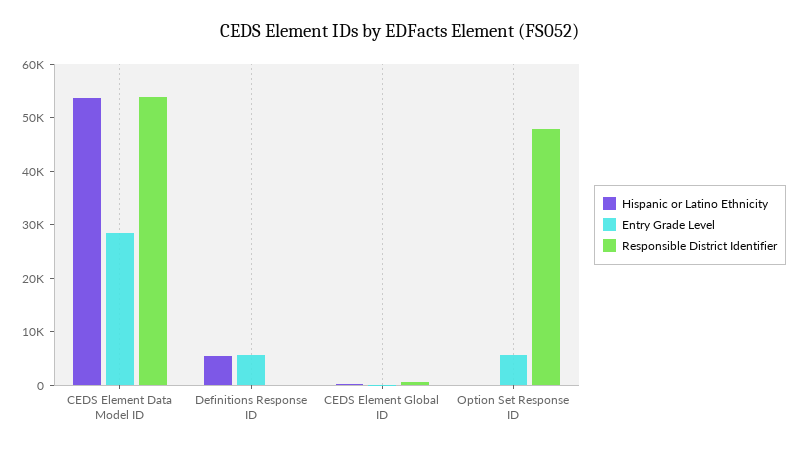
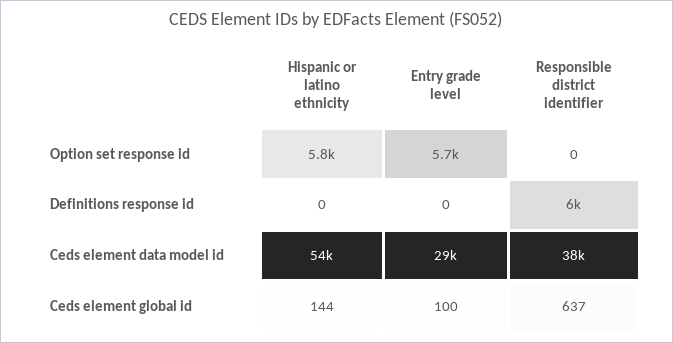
Responsible District Identifier, CEDS Element Data Model ID: 54000 -> 38000
Hispanic or Latino Ethnicity, Definitions Response ID: 6000 -> 0
Entry Grade Level, Definitions Response ID: 6000 -> 0
Responsible District Identifier, Definitions Response ID: 0 -> 6000
Hispanic or Latino Ethnicity, Option Set Response ID: 0 -> 5800
Responsible District Identifier, Option Set Response ID: 48000 -> 0

